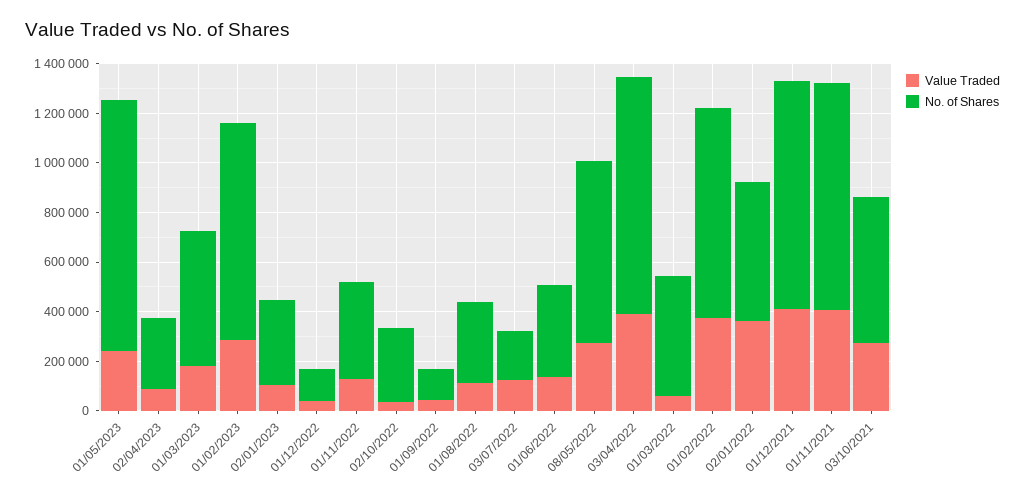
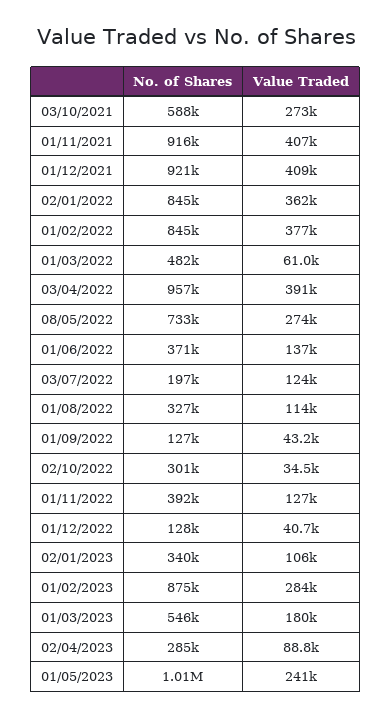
No. of Shares, 02/01/2022: 550000 -> 845000

